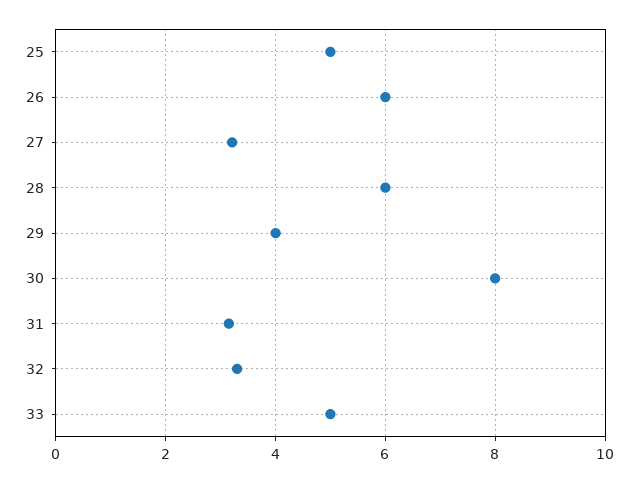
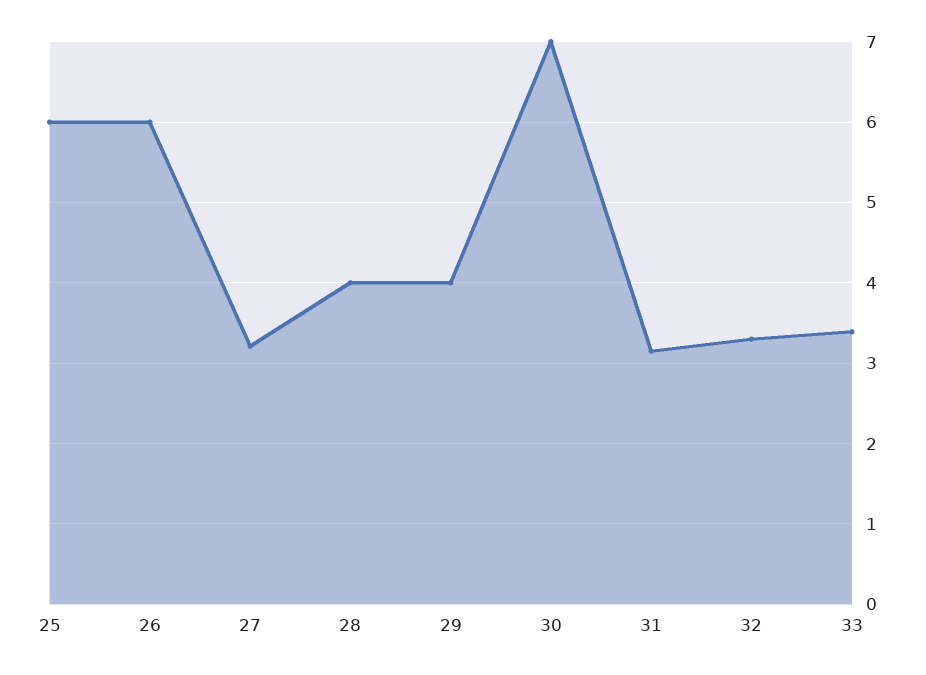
25: 5 -> 6
28: 6 -> 4
30: 8 -> 7
33: 5 -> 3.4

